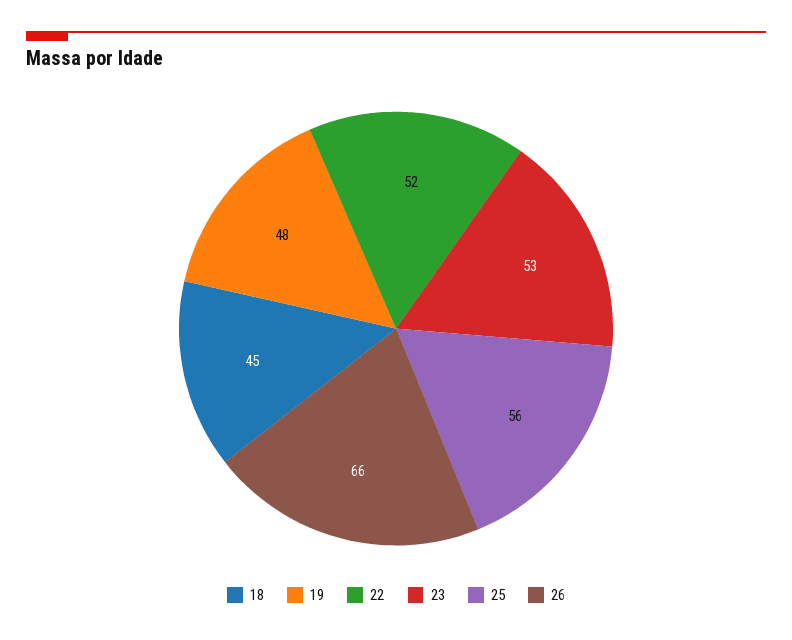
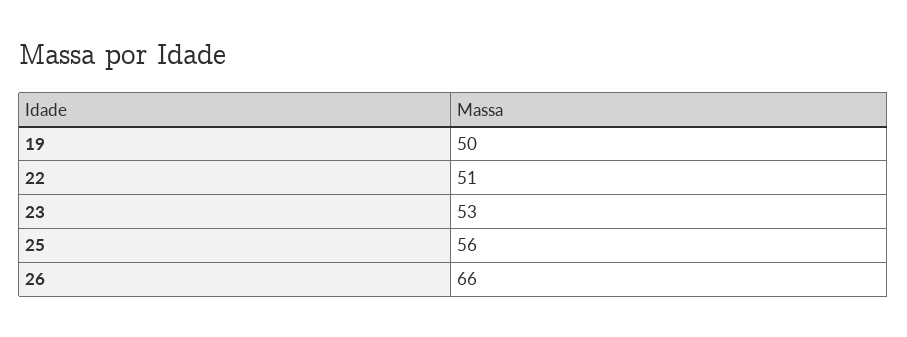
18: 45 -> none
19: 48 -> 50
22: 52 -> 51

